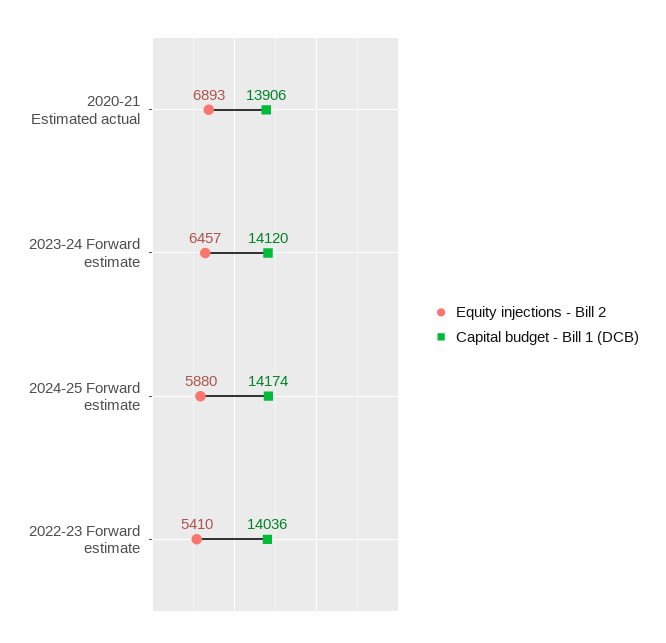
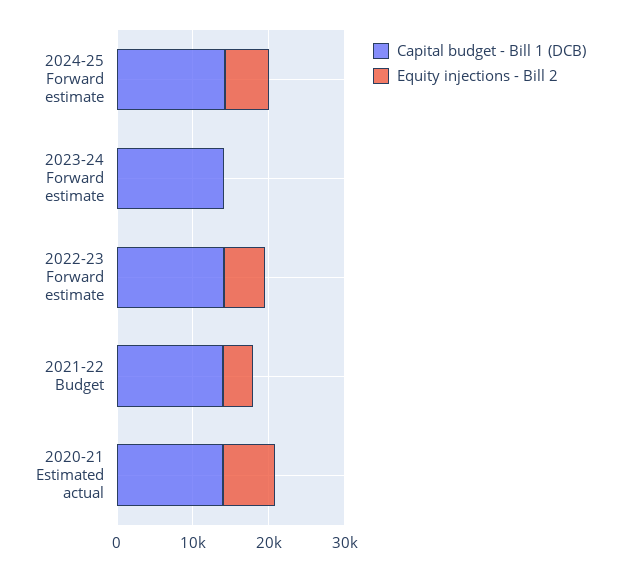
Equity injections - Bill 2, 2023-24 Forward estimate: 6457 -> 0
Capital budget - Bill 1 (DCB), 2021-22 Budget: none -> 14000
Equity injections - Bill 2, 2021-22 Budget: none -> 4000

